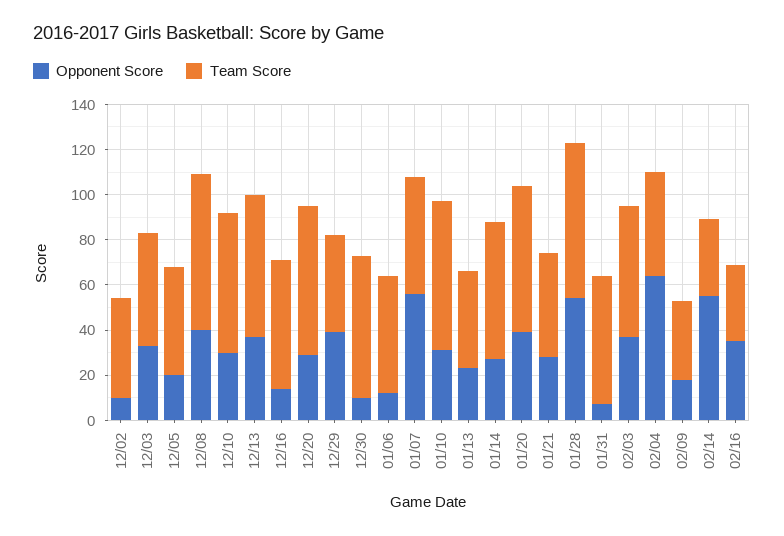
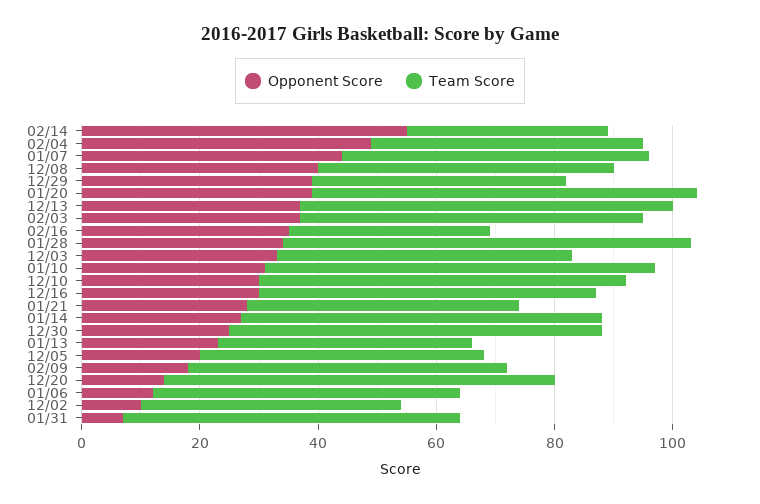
Team Score, 12/08: 70 -> 50
Opponent Score, 12/16: 15 -> 30
Opponent Score, 12/20: 30 -> 15
Opponent Score, 12/30: 10 -> 25
Opponent Score, 01/07: 55 -> 45
Opponent Score, 01/28: 55 -> 35
Opponent Score, 02/04: 65 -> 50
Team Score, 02/09: 35 -> 55

